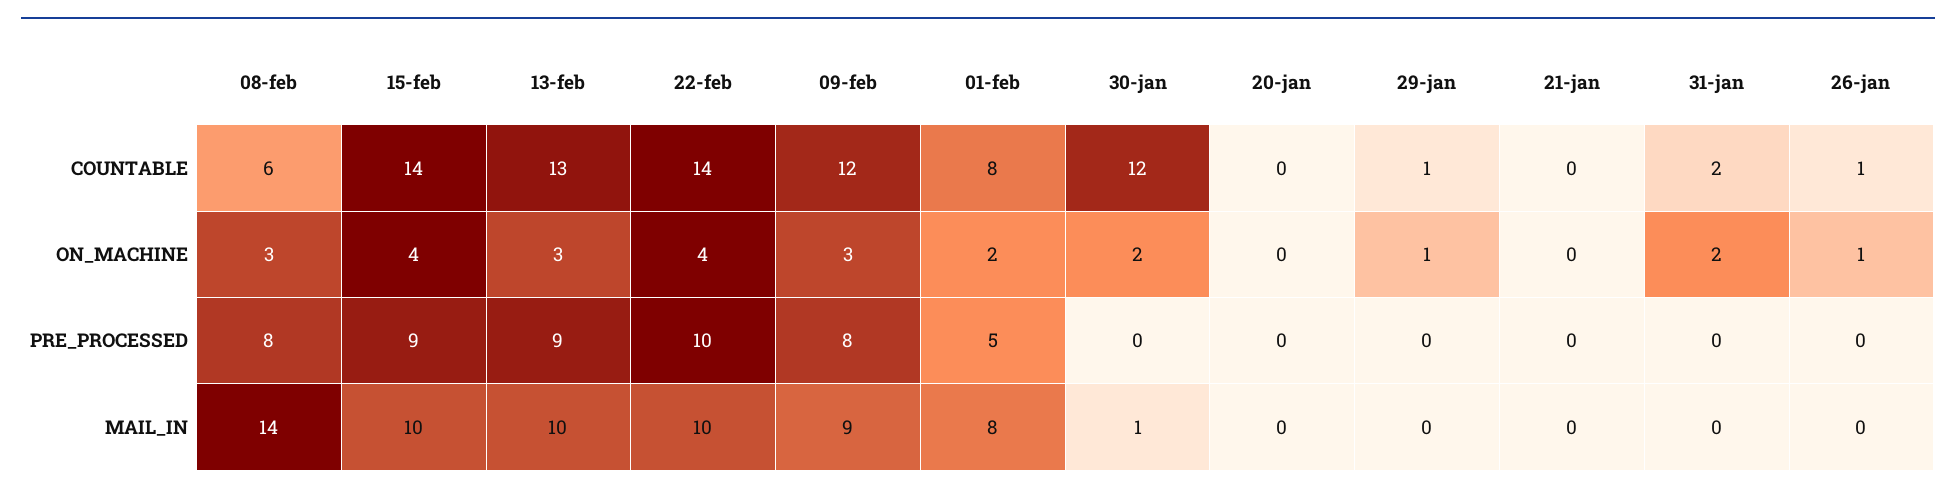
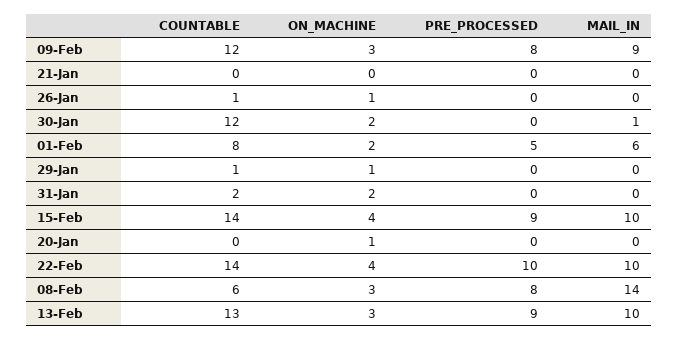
20-jan, ON_MACHINE: 0 -> 1
01-feb, MAIL_IN: 8 -> 6

